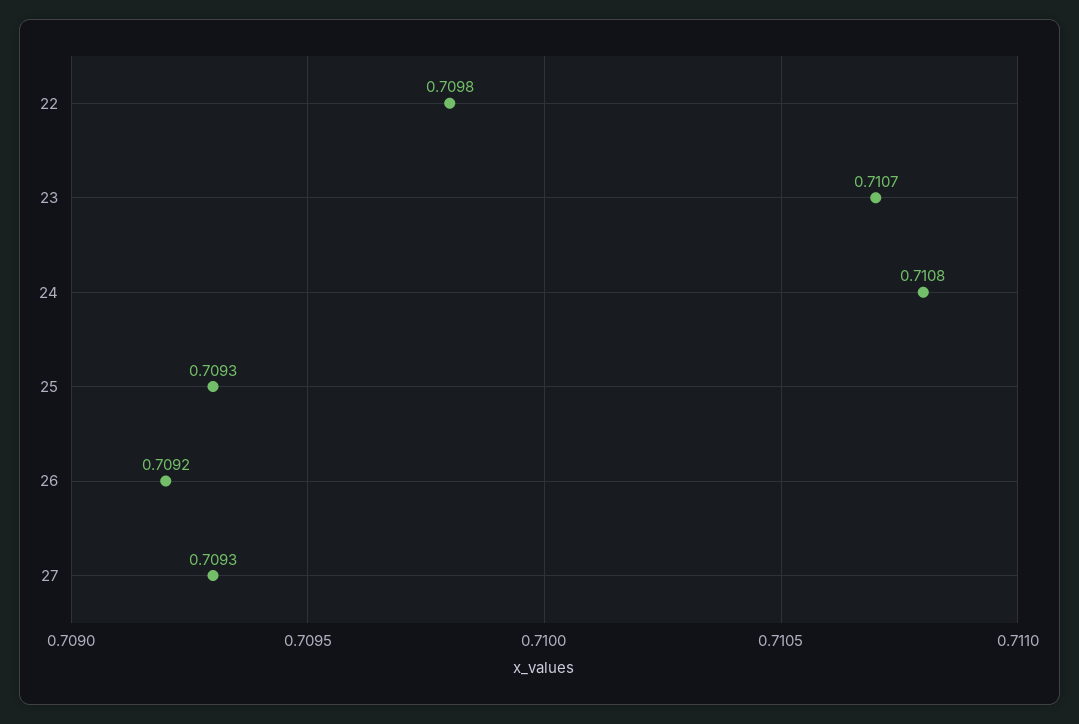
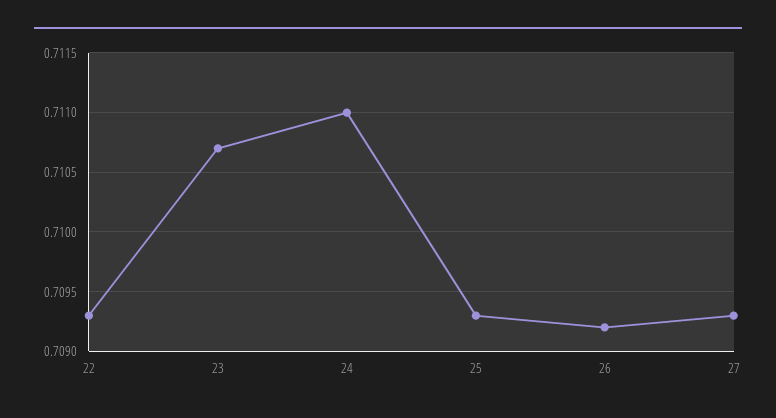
22: 0.7098 -> 0.7093
24: 0.7108 -> 0.711

